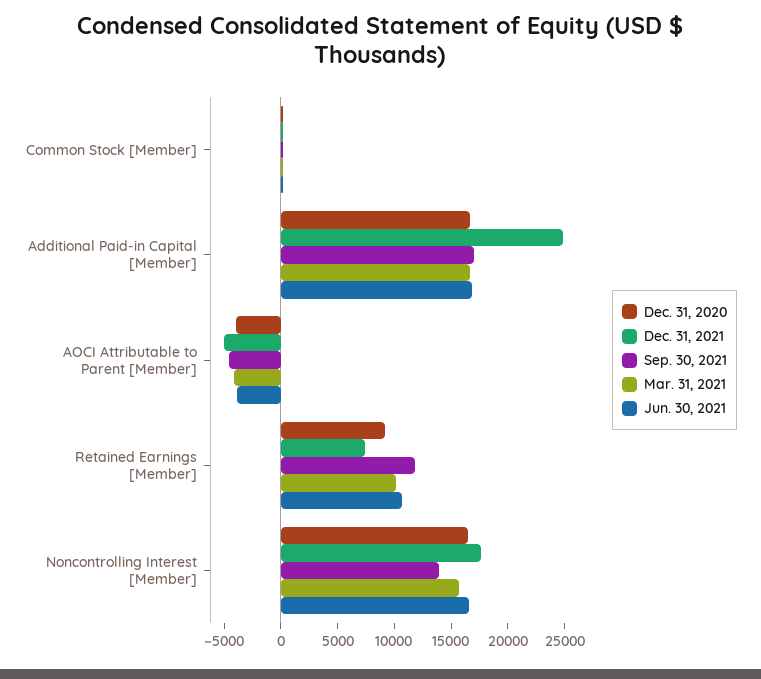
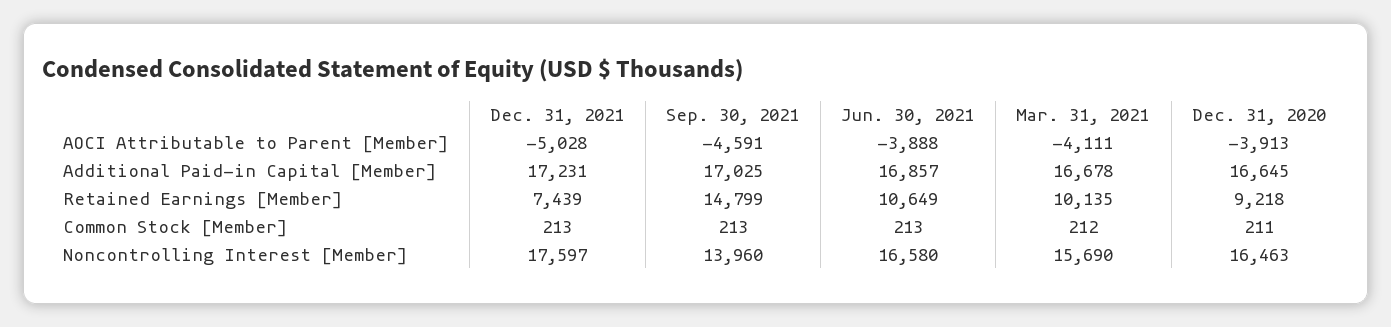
Dec. 31, 2021, Additional Paid-in Capital [Member]: 25000 -> 17231
Sep. 30, 2021, Retained Earnings [Member]: 12000 -> 14799

